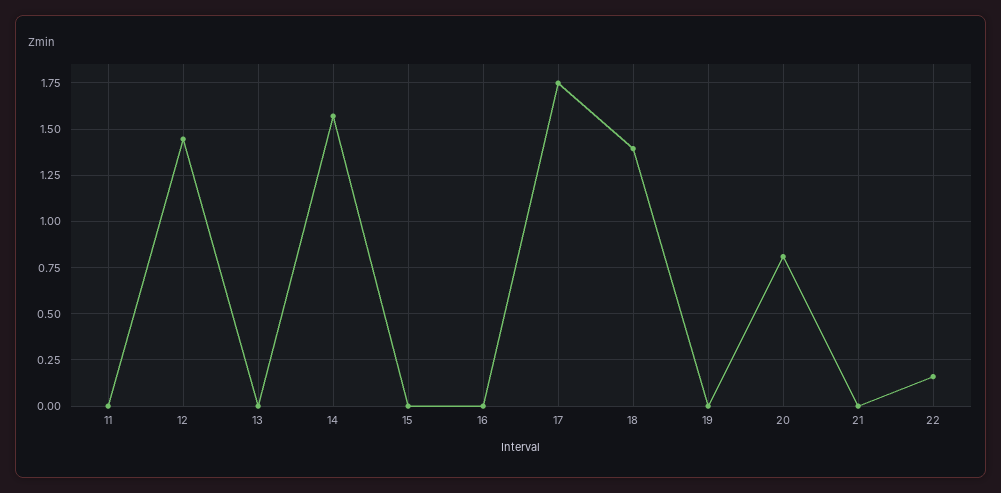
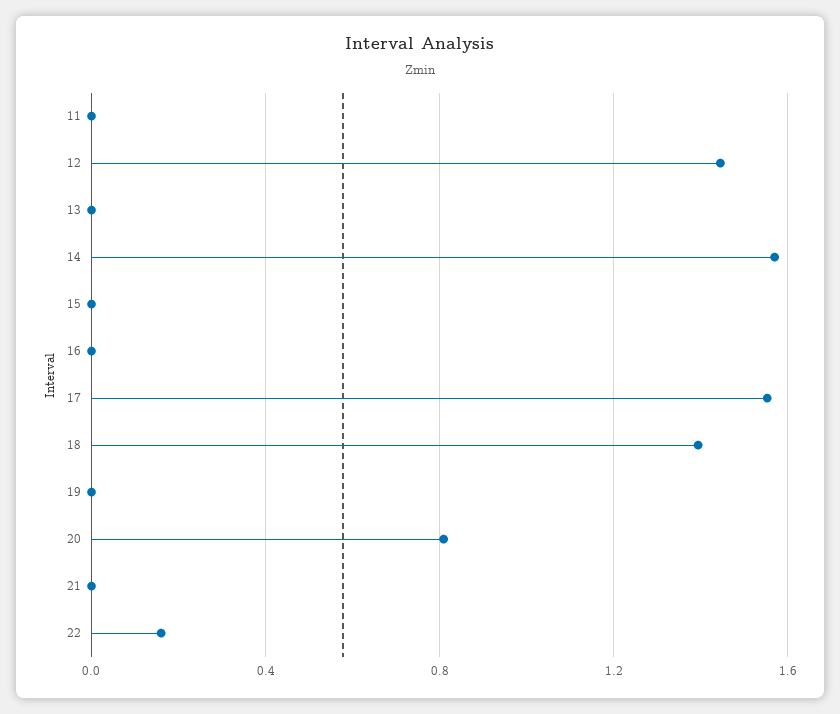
17: 1.75 -> 1.55

